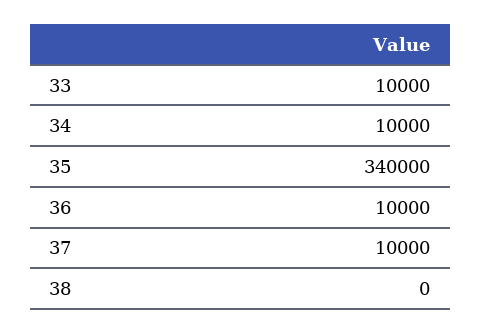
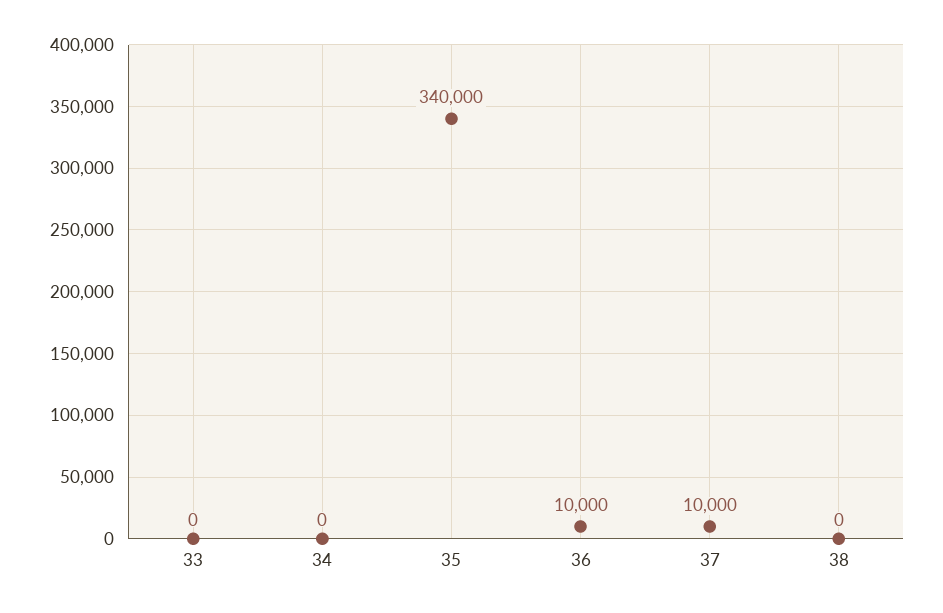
33: 10000 -> 0
34: 10000 -> 0

